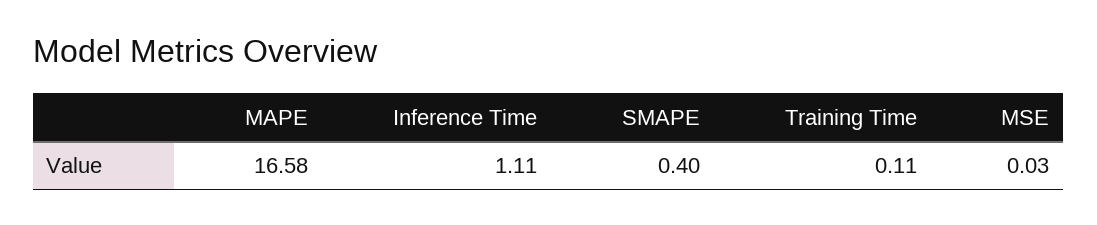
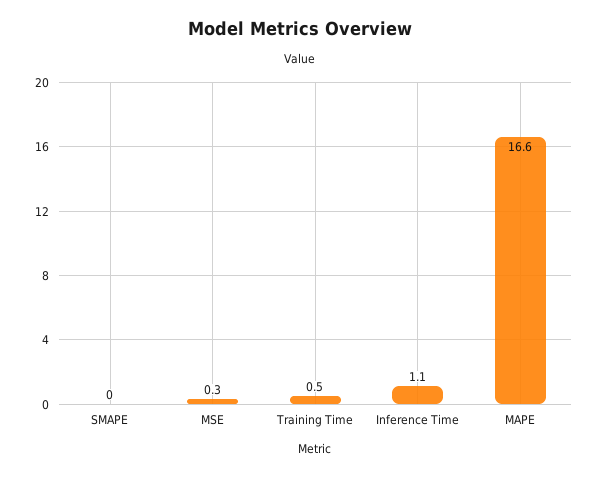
SMAPE: 0.4 -> 0
Training Time: 0.11 -> 0.5
MSE: 0.03 -> 0.3

